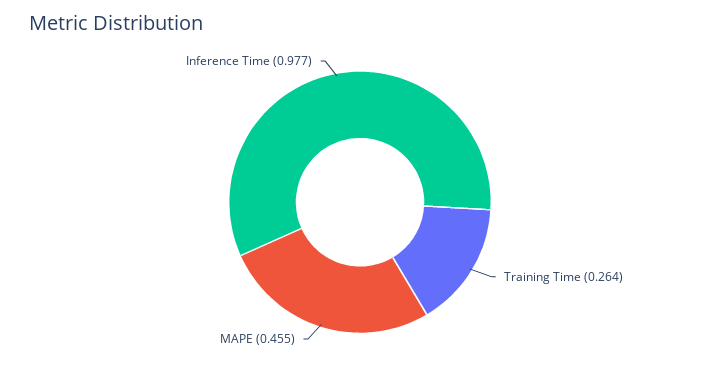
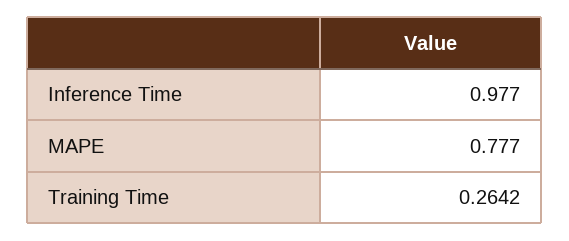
MAPE: 0.455 -> 0.777

